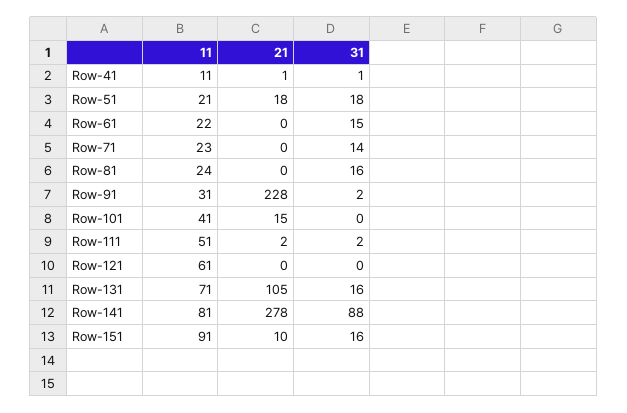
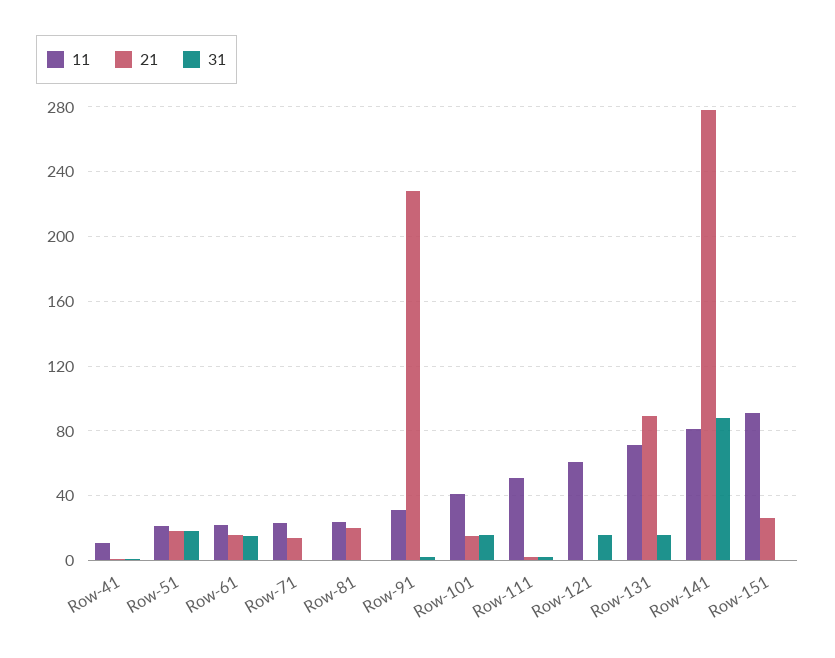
21, Row-61: 0 -> 15
21, Row-71: 0 -> 15
31, Row-71: 14 -> 0
21, Row-81: 0 -> 20
31, Row-81: 16 -> 0
31, Row-101: 0 -> 15
31, Row-121: 0 -> 15
21, Row-131: 105 -> 90
21, Row-151: 10 -> 25
31, Row-151: 16 -> 0

